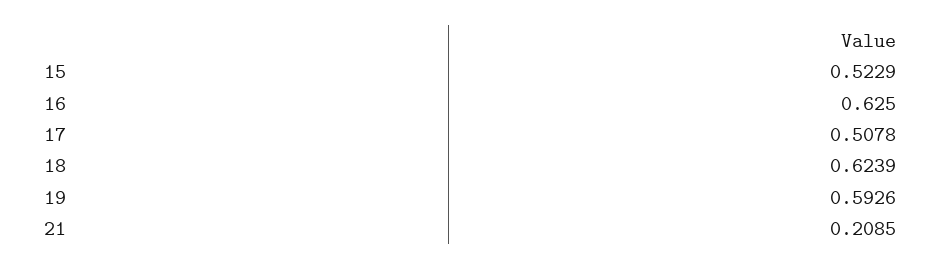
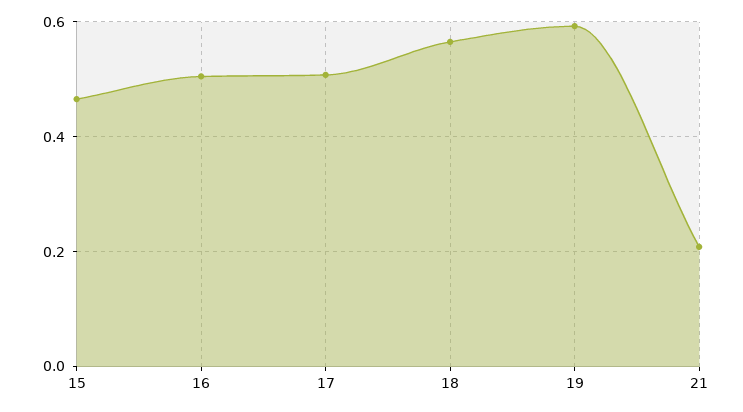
15: 0.5229 -> 0.46
16: 0.625 -> 0.5
18: 0.6239 -> 0.56

